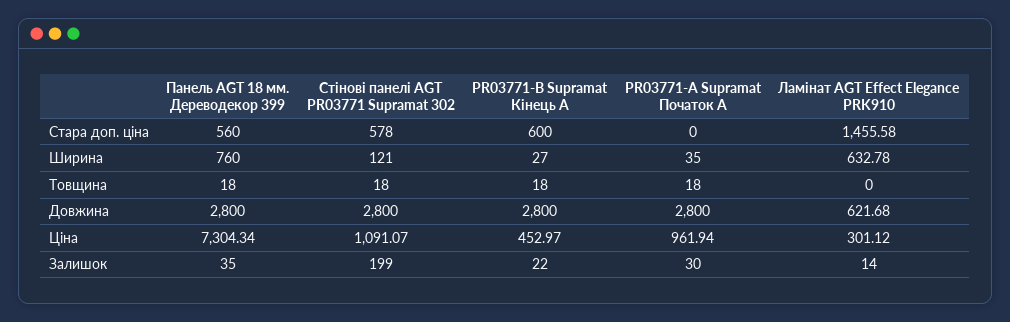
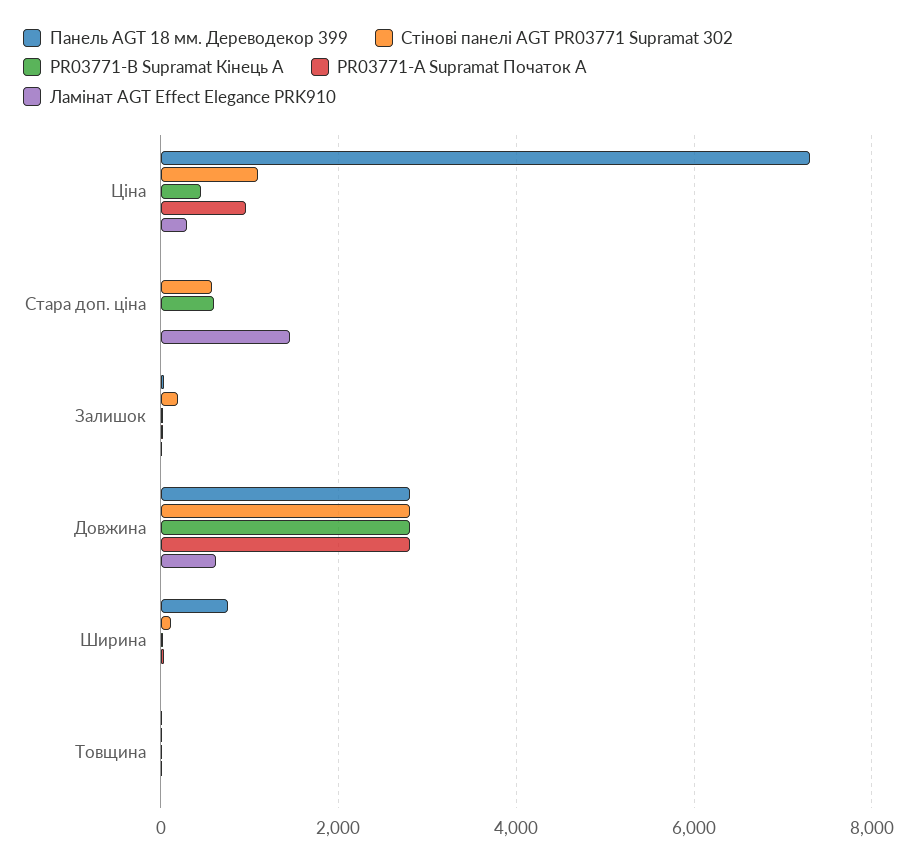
Панель AGT 18 мм. Дереводекор 399, Стара доп. ціна: 560 -> 0
Ламінат AGT Effect Elegance PRK910, Ширина: 632.78 -> 0

